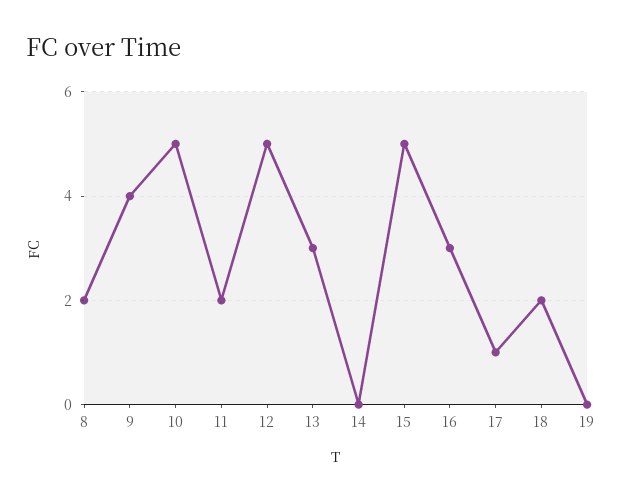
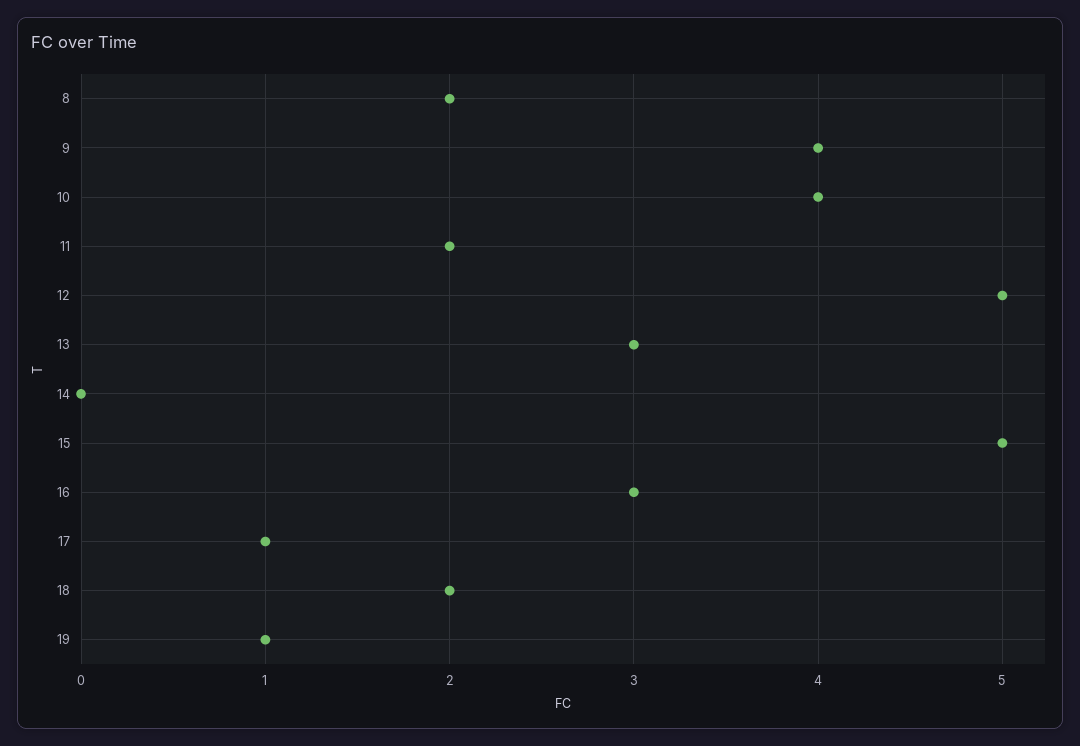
10: 5 -> 4
19: 0 -> 1

